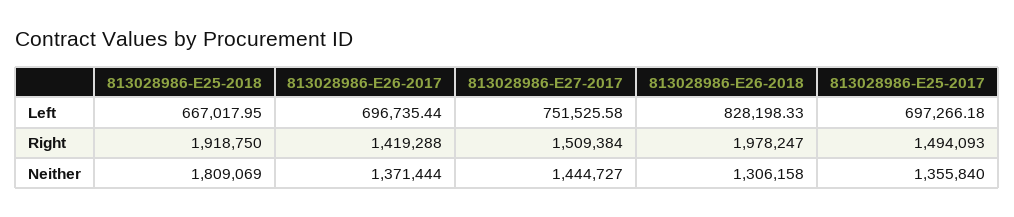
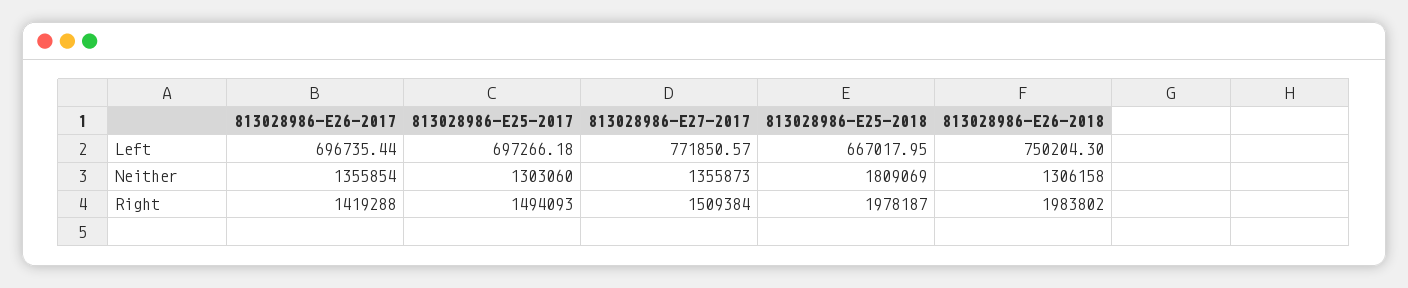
813028986-E27-2017, Left: 751525.58 -> 771850.57
813028986-E26-2018, Left: 828198.33 -> 750204.3
813028986-E25-2018, Right: 1918750 -> 1978187
813028986-E26-2018, Right: 1978247 -> 1983802
813028986-E26-2017, Neither: 1371444 -> 1355854
813028986-E27-2017, Neither: 1444727 -> 1355873
813028986-E25-2017, Neither: 1355840 -> 1303060

